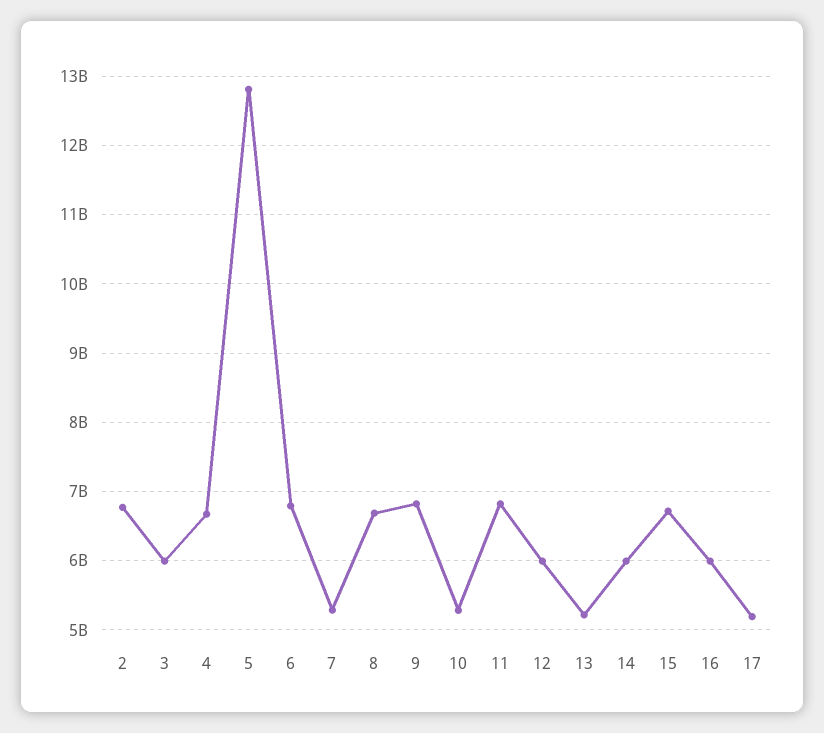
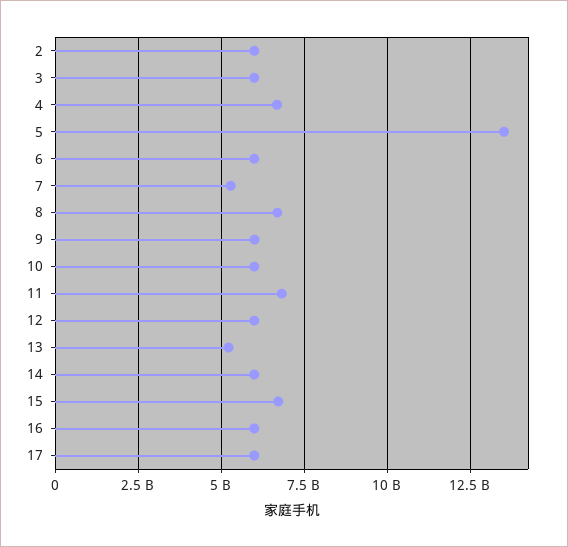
2: 6800000000 -> 6000000000
5: 12800000000 -> 13500000000
6: 6800000000 -> 6000000000
9: 6800000000 -> 6000000000
10: 5300000000 -> 6000000000
17: 5200000000 -> 6000000000

